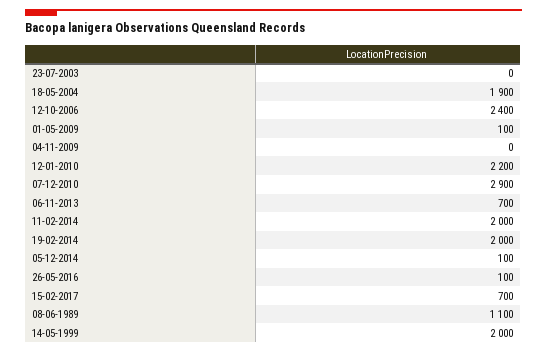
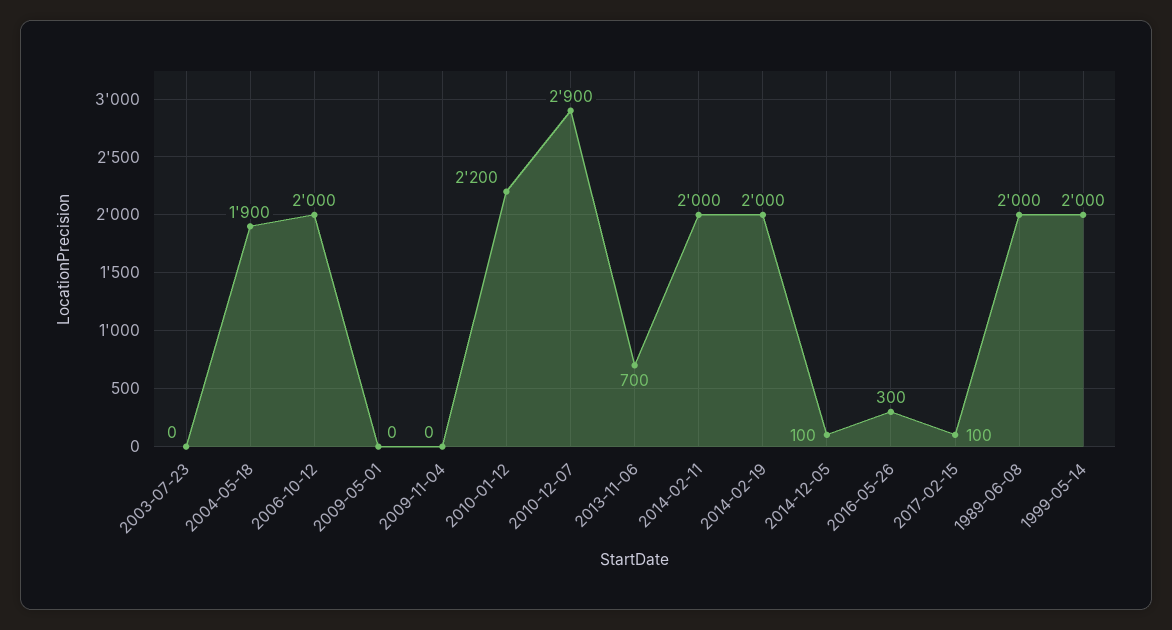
12-10-2006: 2400 -> 2000
01-05-2009: 100 -> 0
26-05-2016: 100 -> 300
15-02-2017: 700 -> 100
08-06-1989: 1100 -> 2000

